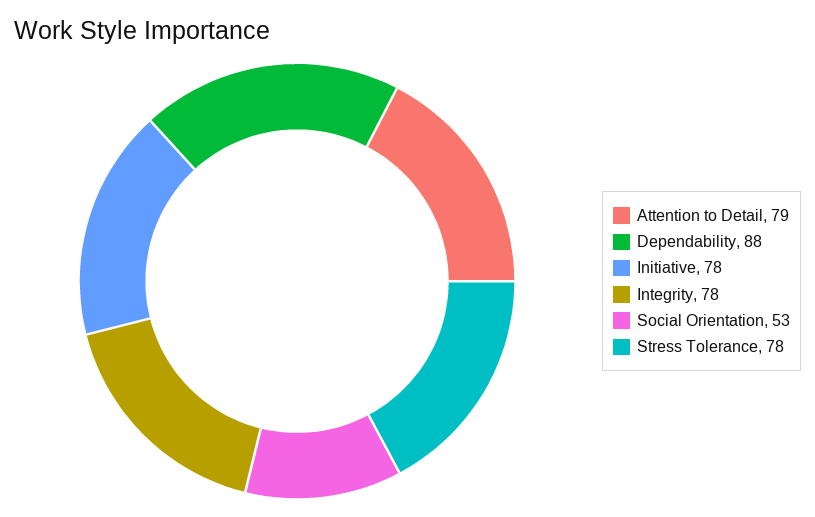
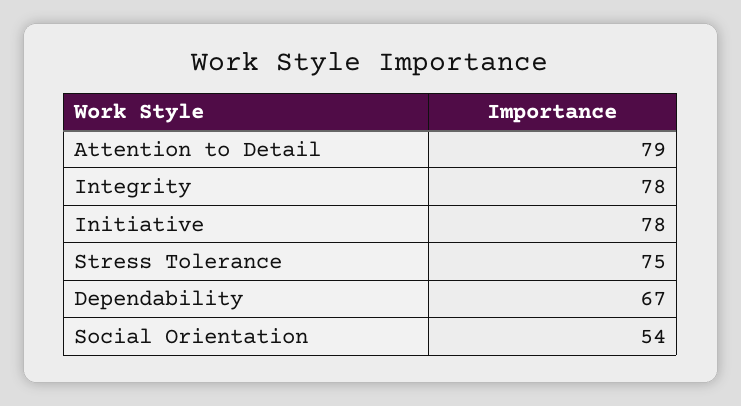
Dependability: 88 -> 67
Social Orientation: 53 -> 54
Stress Tolerance: 78 -> 75

